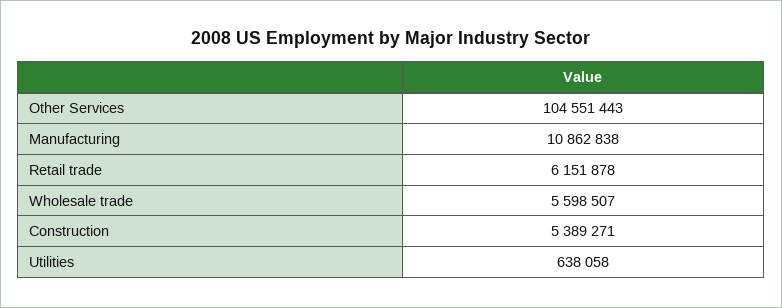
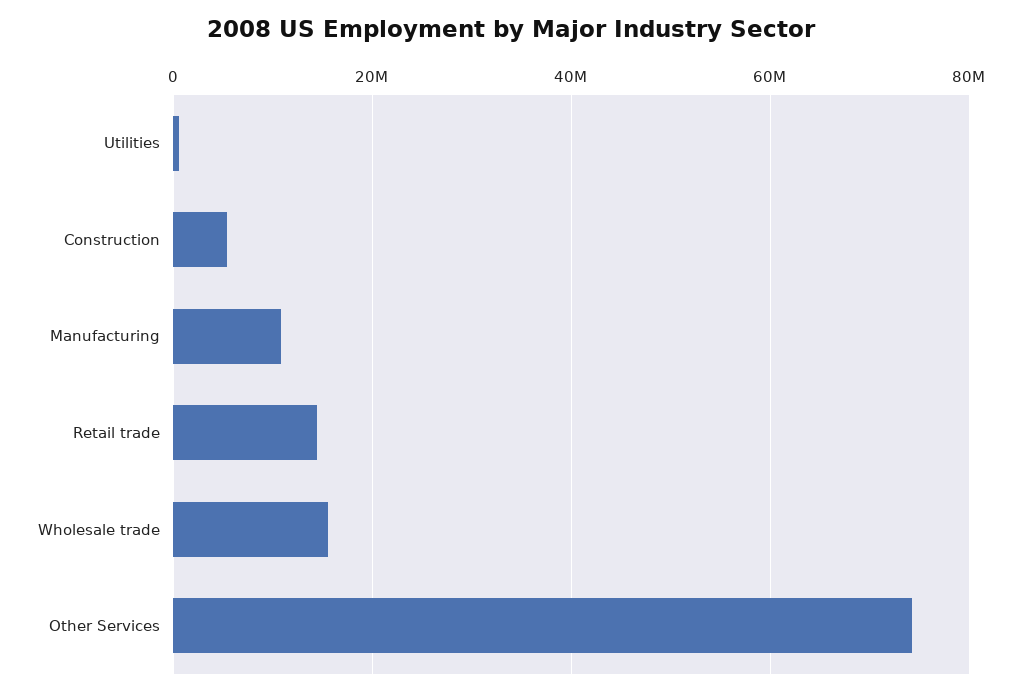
Other Services: 104551443 -> 74000000
Retail trade: 6151878 -> 14000000
Wholesale trade: 5598507 -> 16000000

